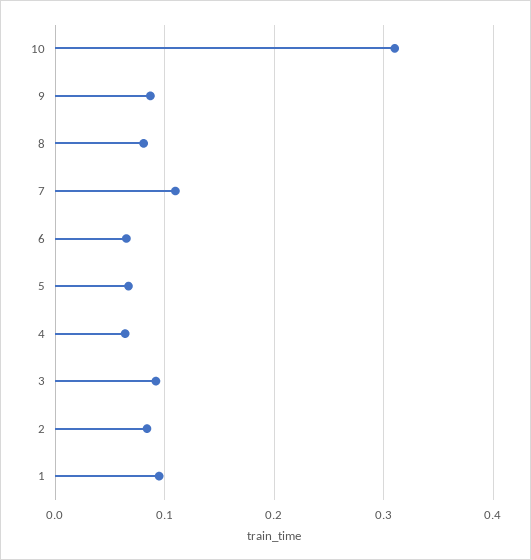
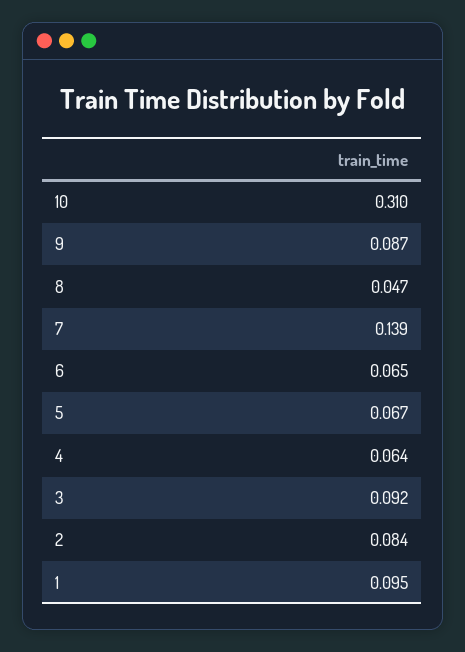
8: 0.08 -> 0.047
7: 0.11 -> 0.139

